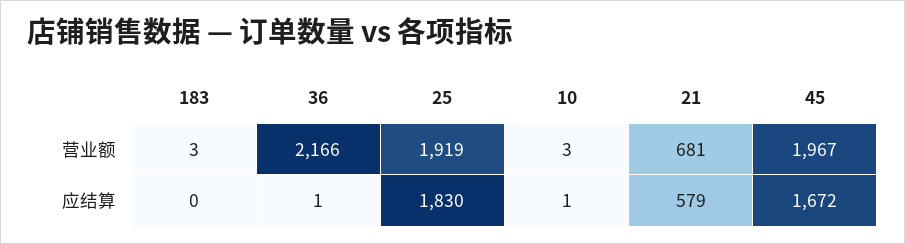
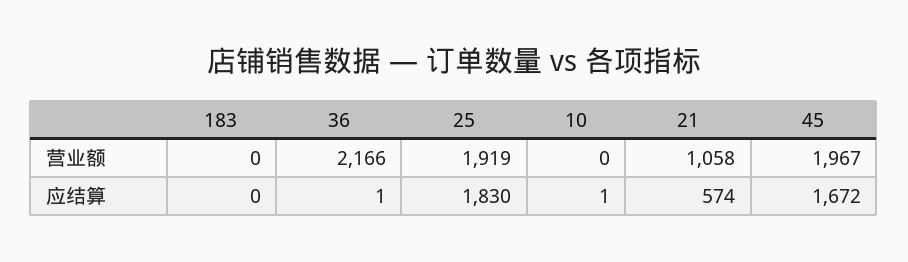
183, 营业额: 3 -> 0
10, 营业额: 3 -> 0
21, 营业额: 681 -> 1058
21, 应结算: 579 -> 574

